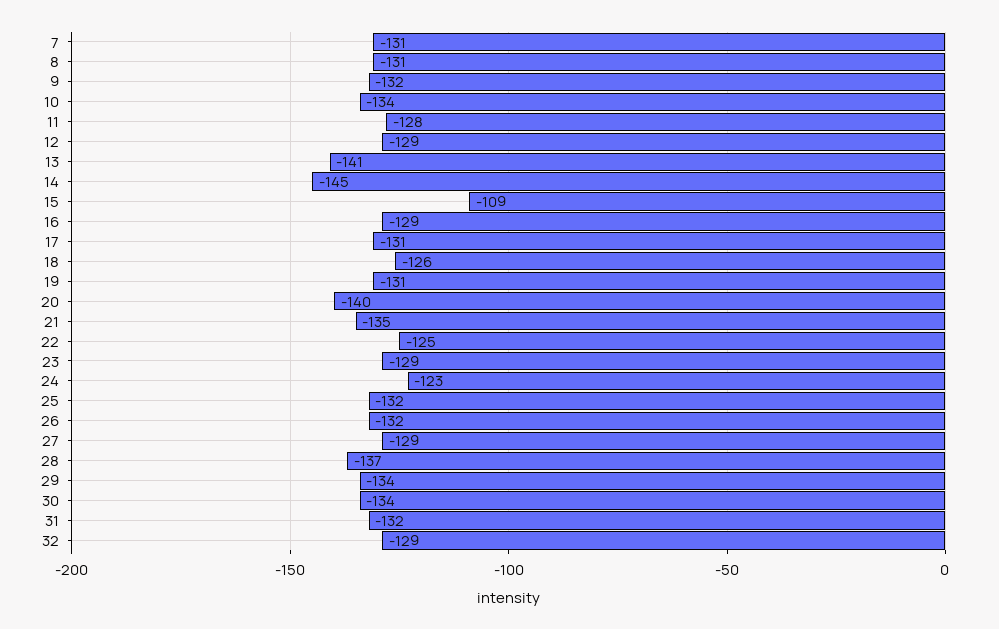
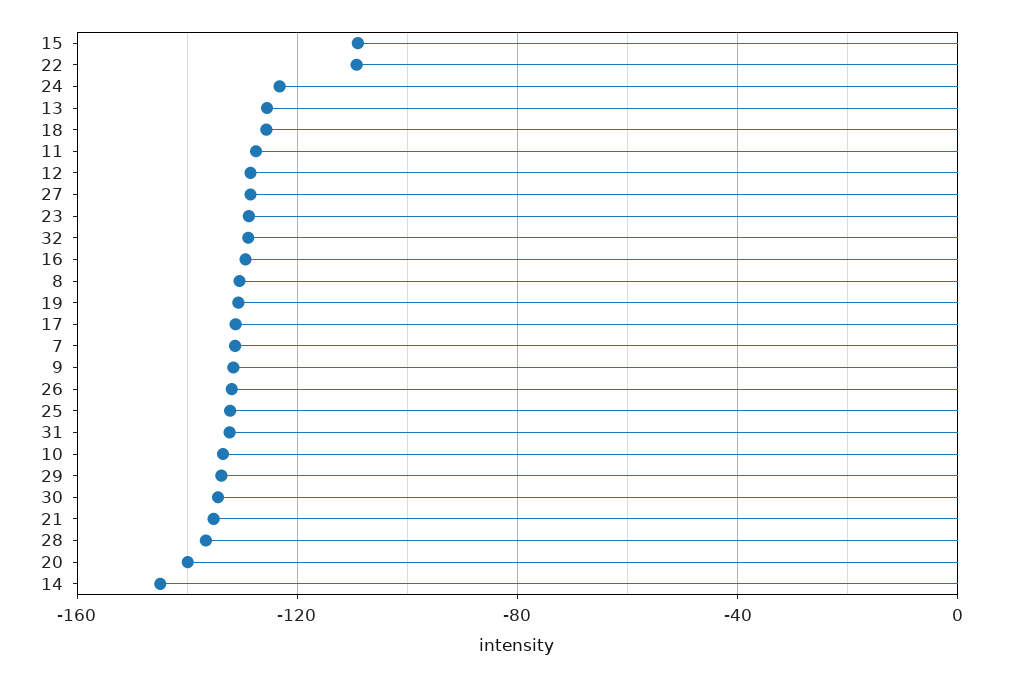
13: -141 -> -125
22: -125 -> -110

